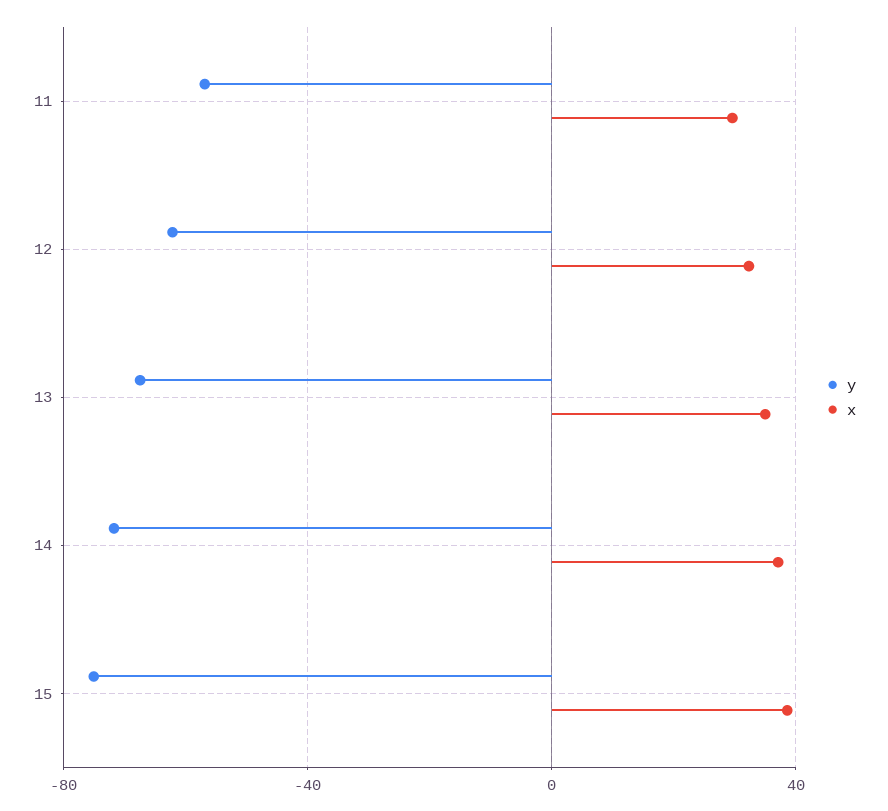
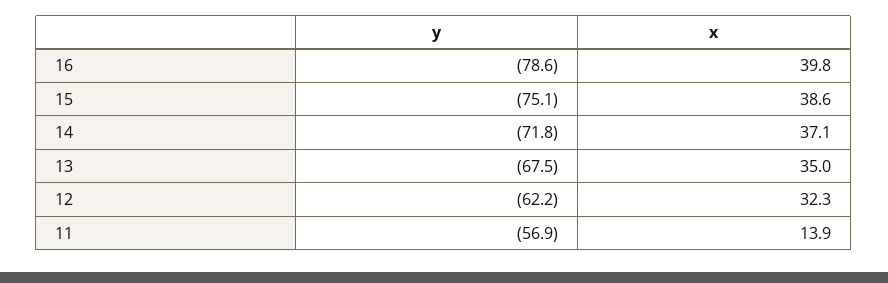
x, 11: 30 -> 13.9
y, 16: none -> -78.6
x, 16: none -> 39.8

